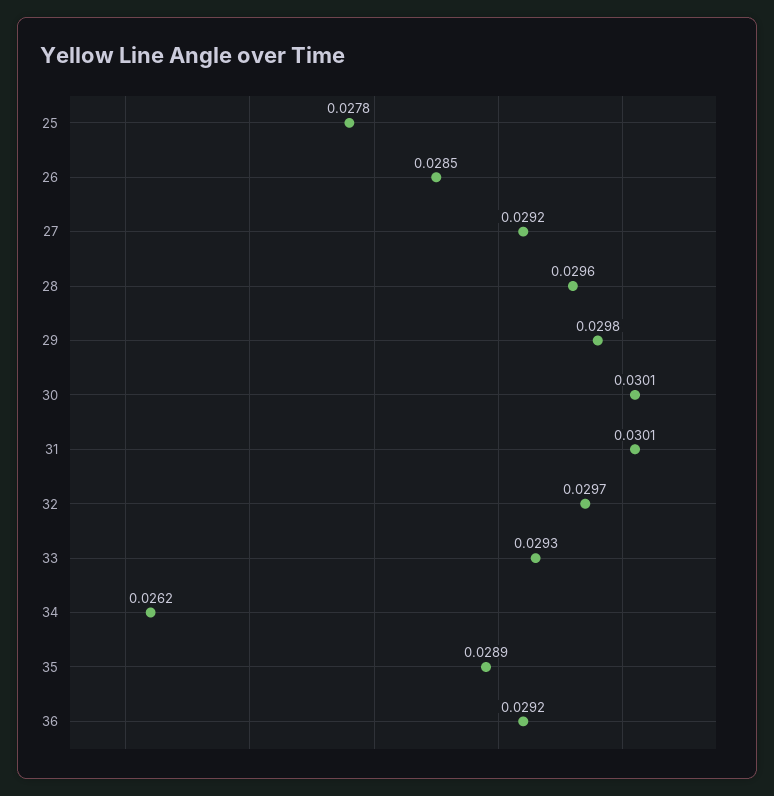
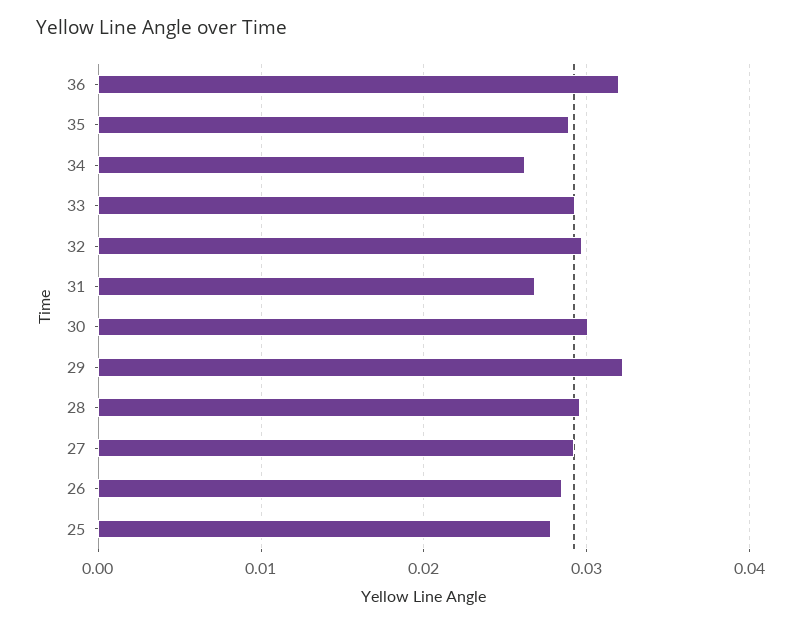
29: 0.0298 -> 0.032
31: 0.0301 -> 0.027
36: 0.0292 -> 0.032

